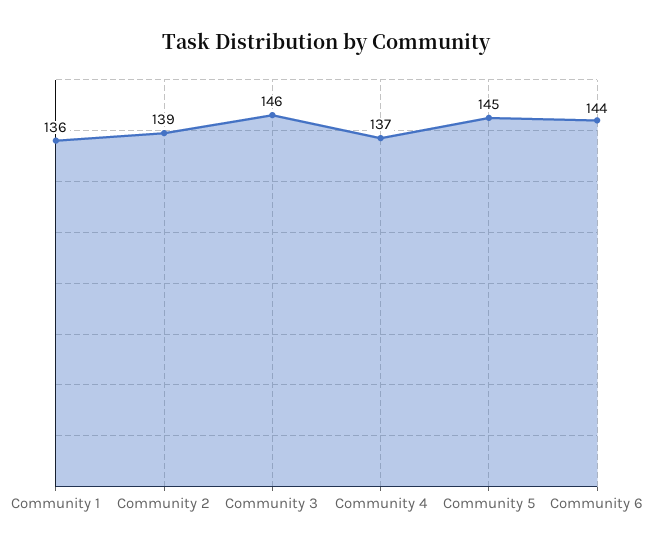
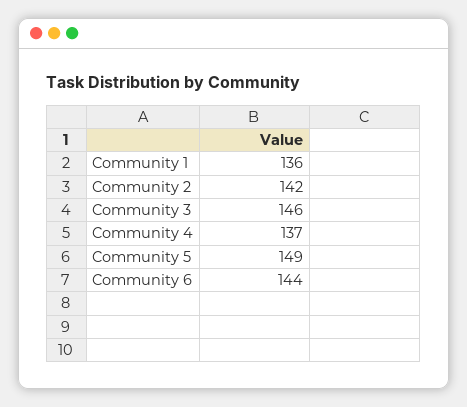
Community 2: 139 -> 142
Community 5: 145 -> 149

